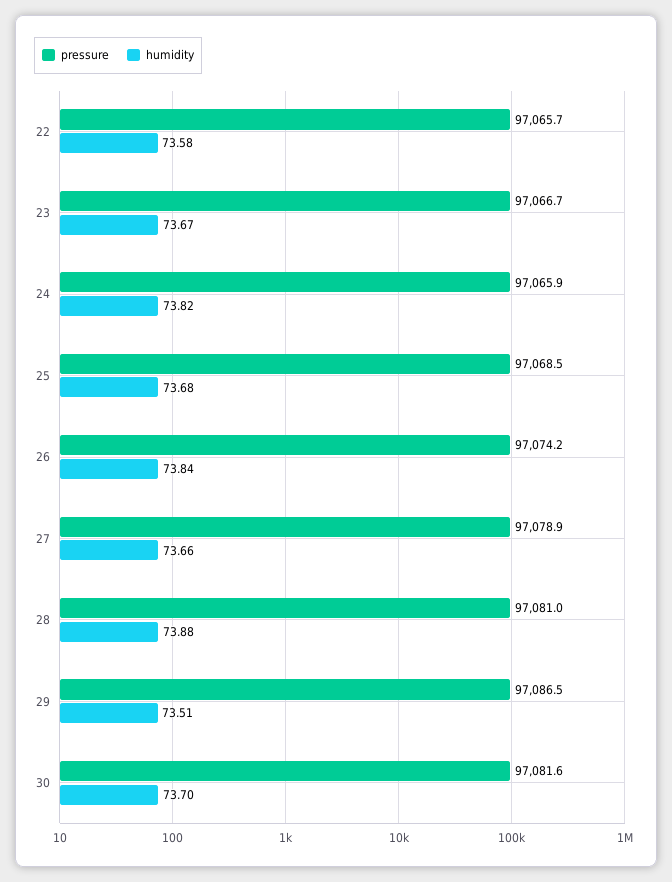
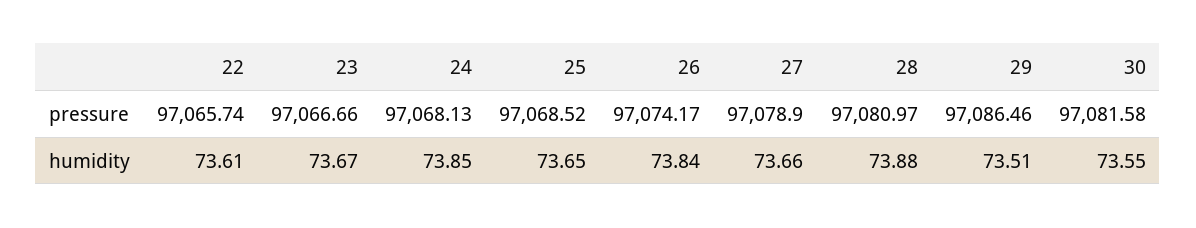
humidity, 22: 73.58 -> 73.61
pressure, 24: 97065.9 -> 97068.13
humidity, 24: 73.82 -> 73.85
humidity, 25: 73.68 -> 73.65
humidity, 30: 73.7 -> 73.55

